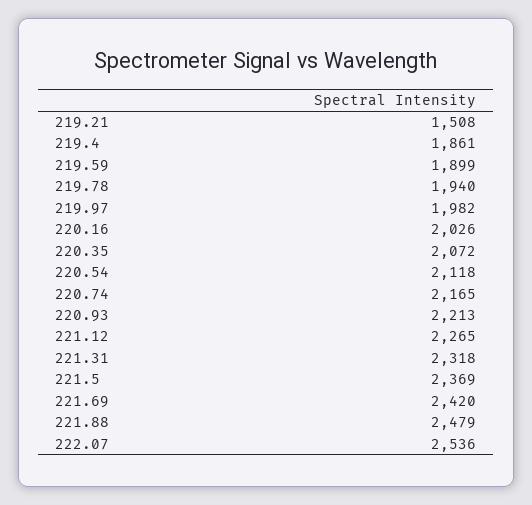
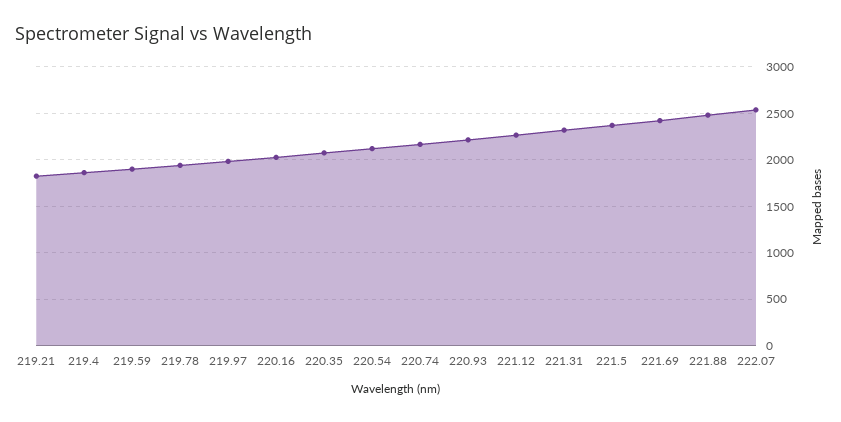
219.21: 1508 -> 1800

